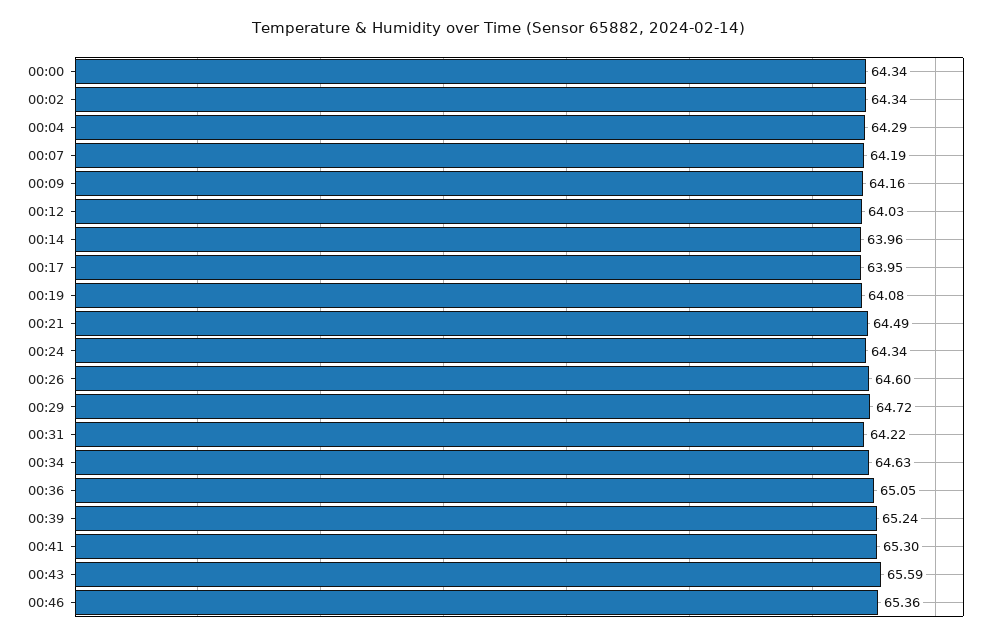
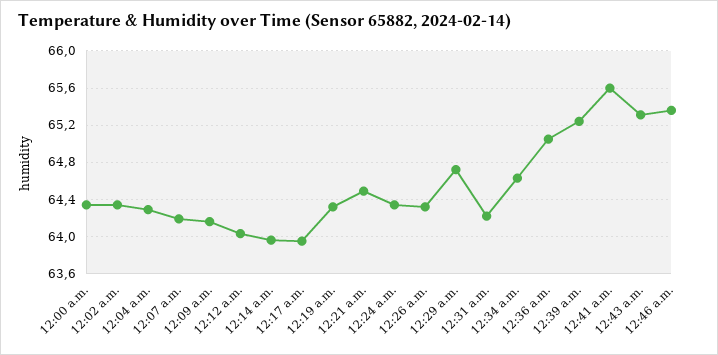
00:19: 64.08 -> 64.3
00:26: 64.6 -> 64.3
00:41: 65.3 -> 65.6
00:43: 65.59 -> 65.3

